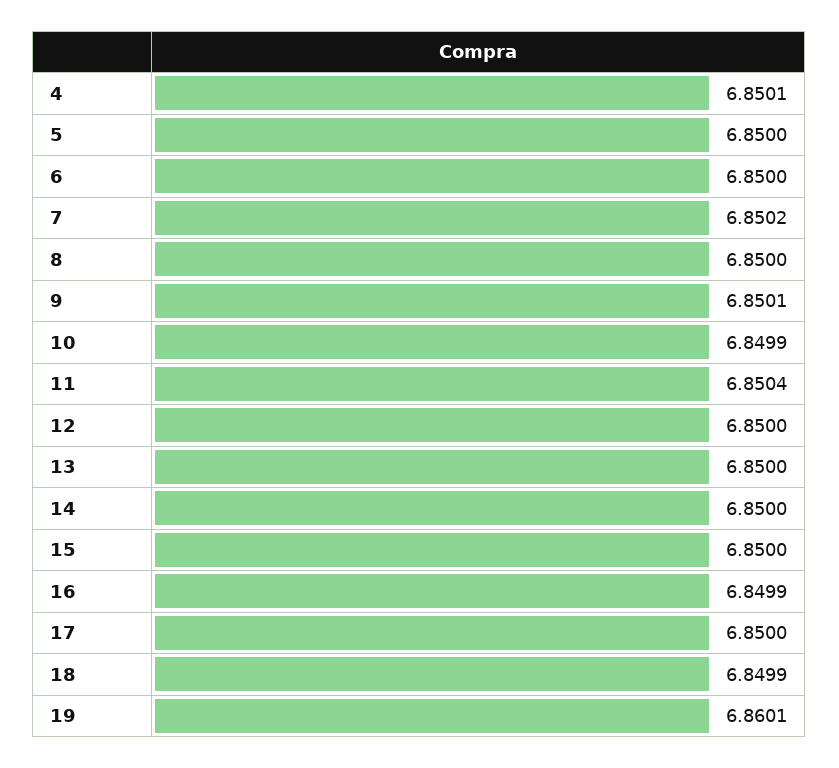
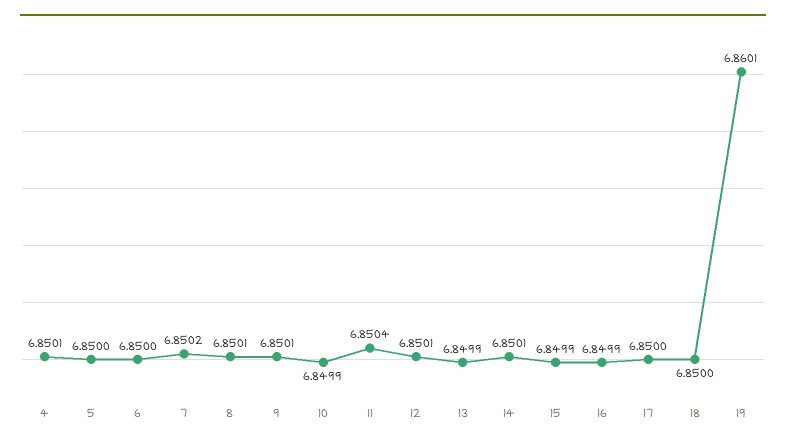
8: 6.85 -> 6.8501
12: 6.85 -> 6.8501
13: 6.85 -> 6.8499
14: 6.85 -> 6.8501
15: 6.85 -> 6.8499
18: 6.8499 -> 6.85

